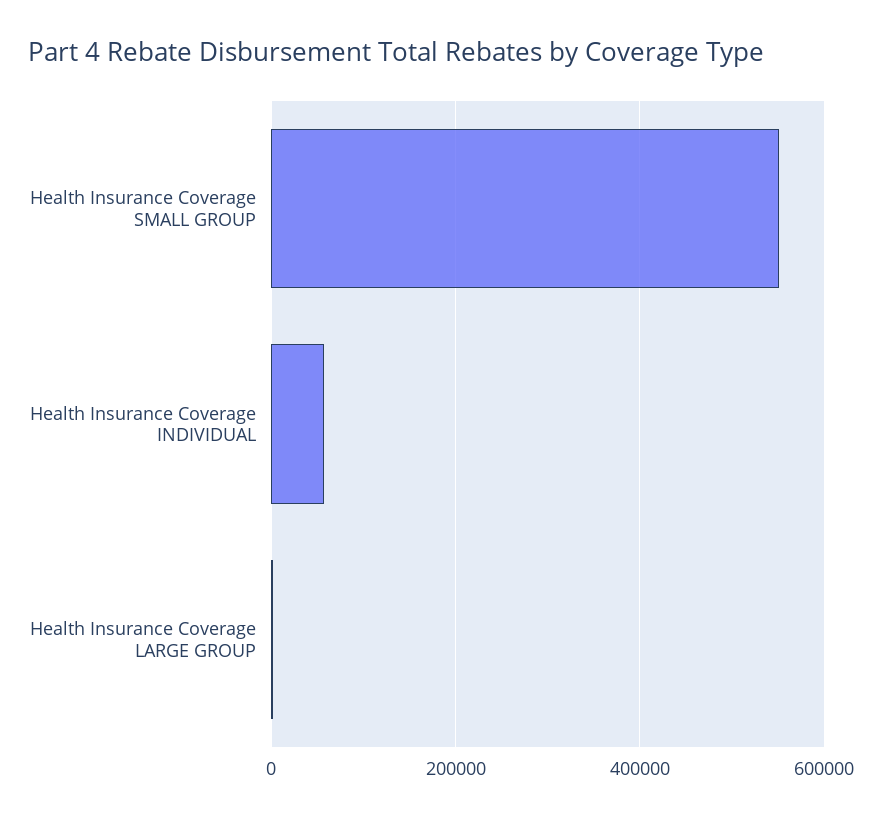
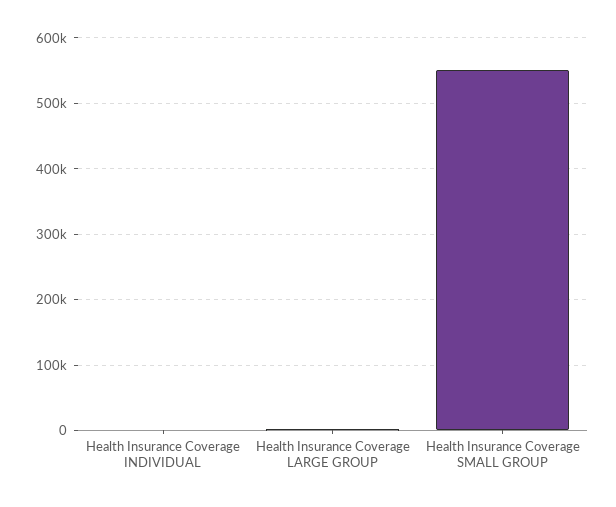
Health Insurance Coverage INDIVIDUAL: 60000 -> 0

